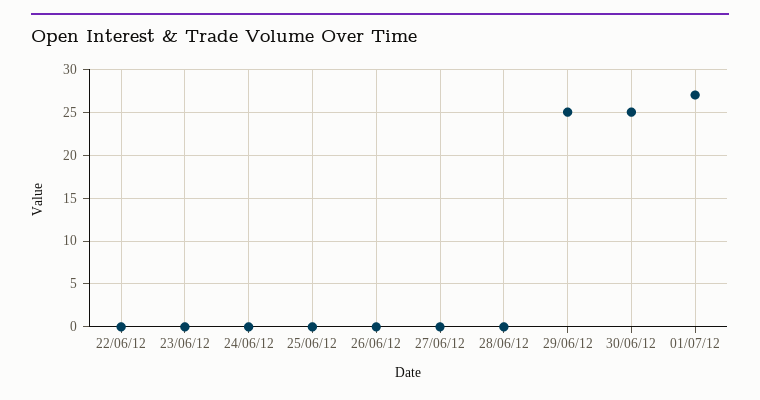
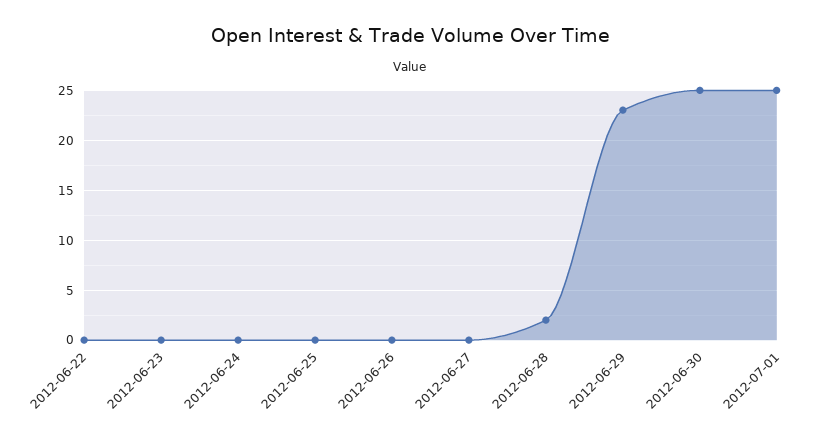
28/06/12: 0 -> 2
29/06/12: 25 -> 23
01/07/12: 27 -> 25

